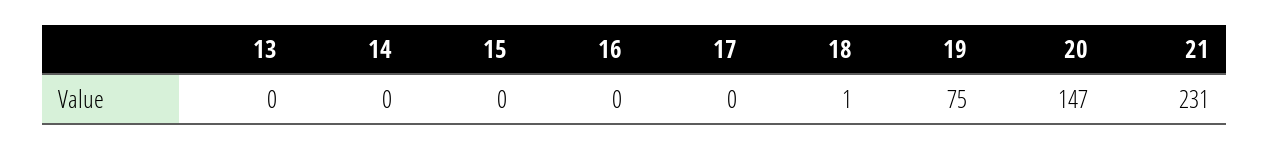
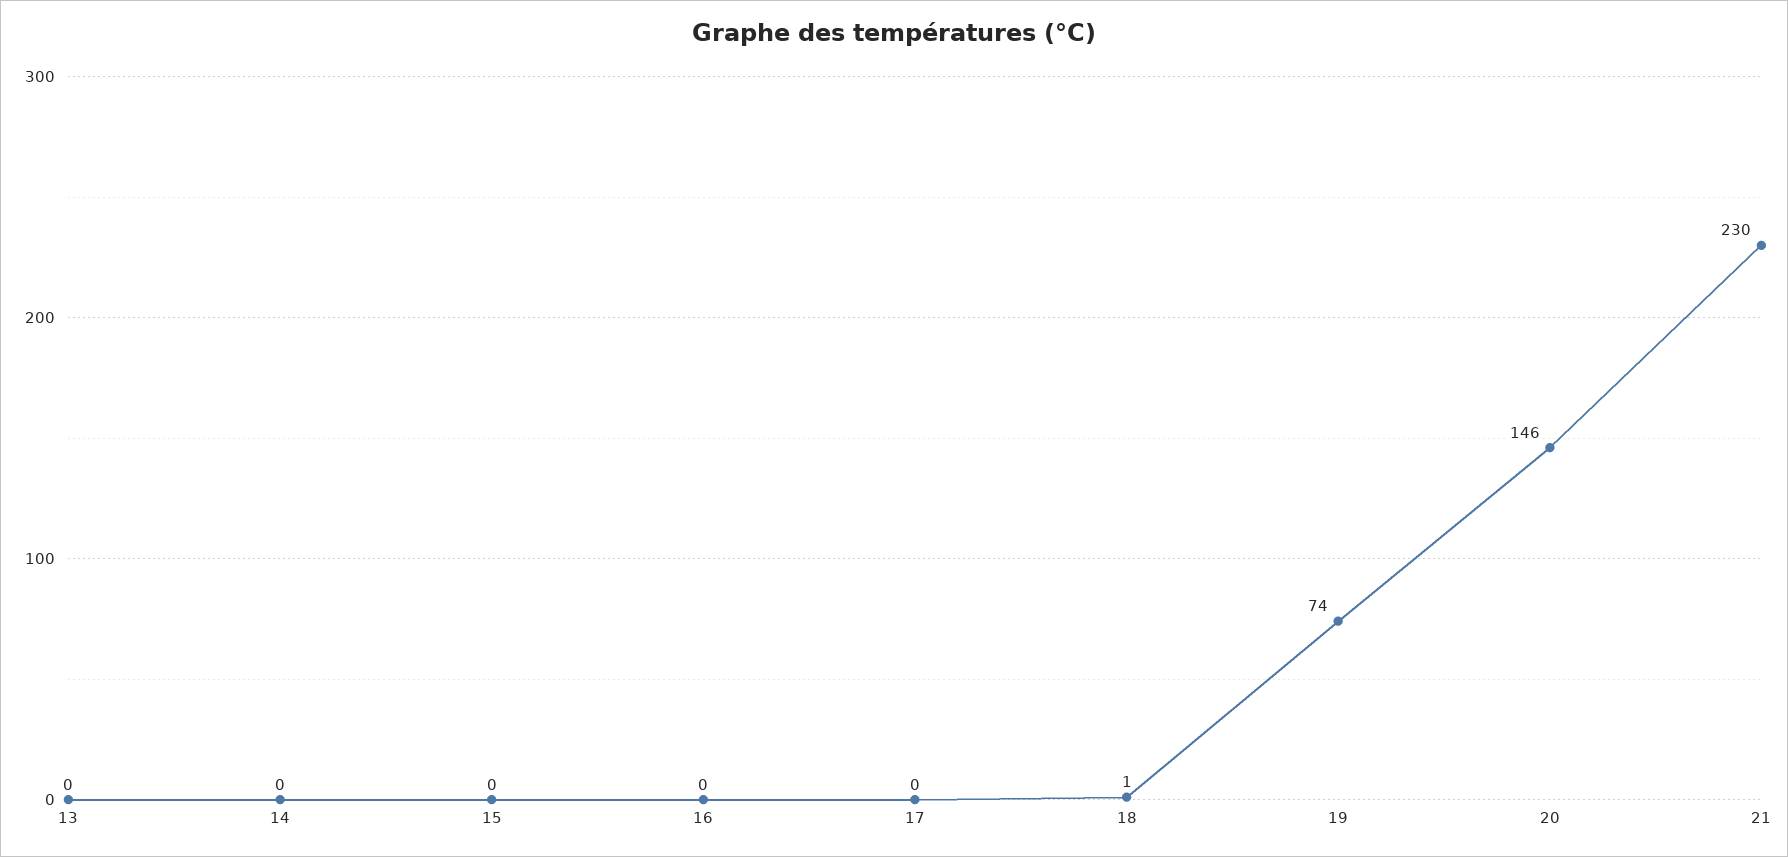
19: 75 -> 74
20: 147 -> 146
21: 231 -> 230

